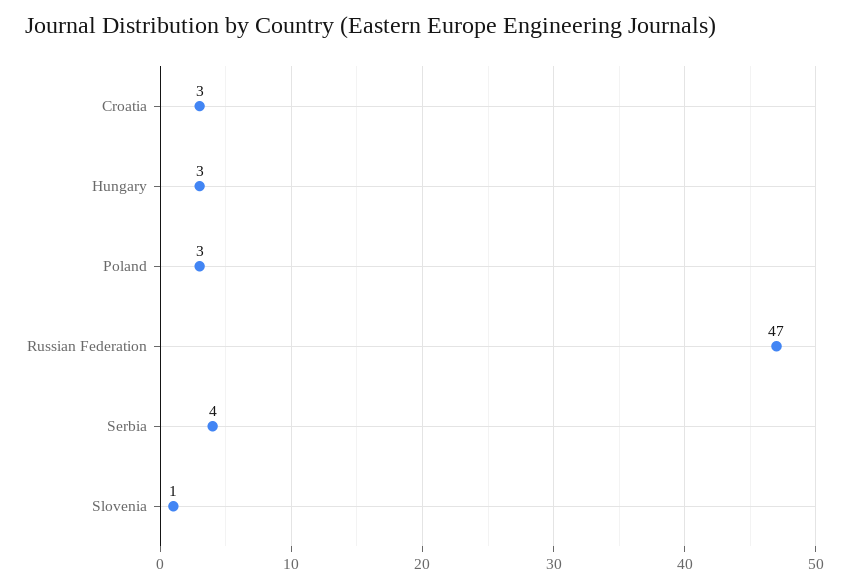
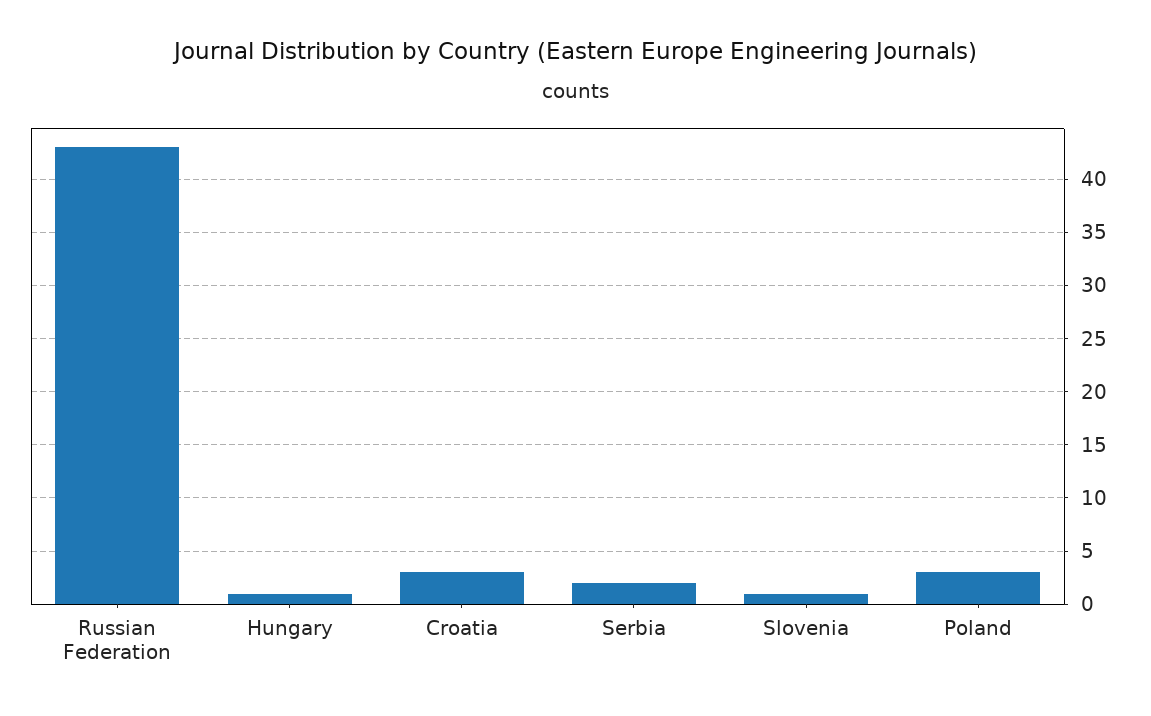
Hungary: 3 -> 1
Russian Federation: 47 -> 43
Serbia: 4 -> 2

